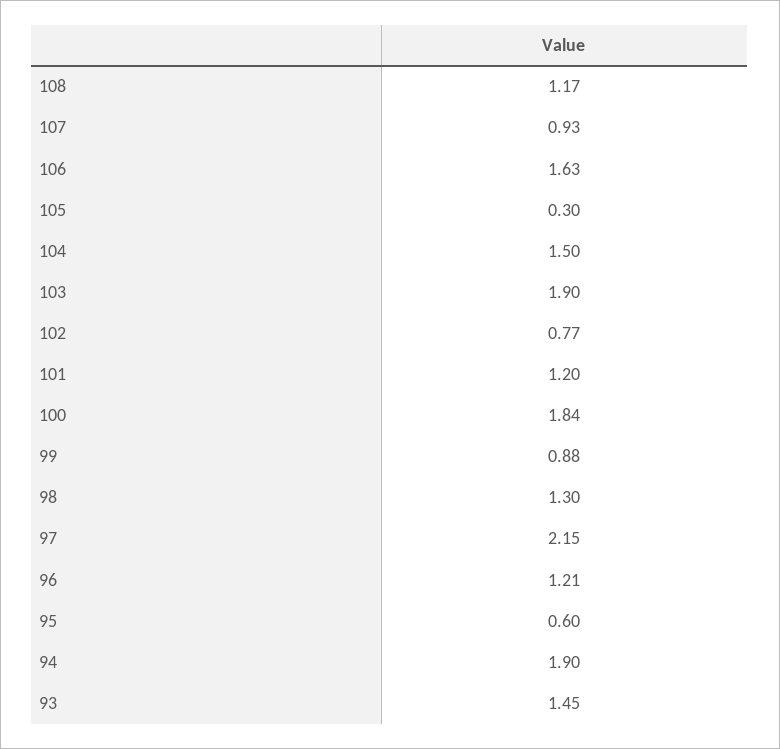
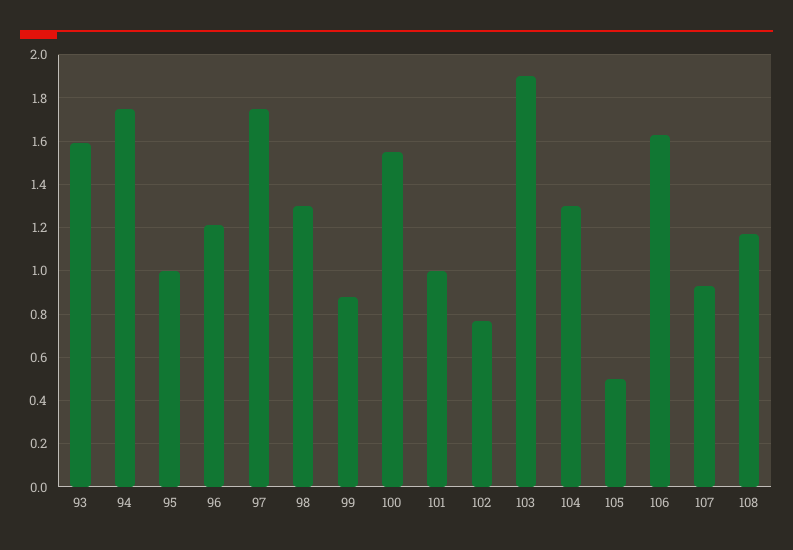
105: 0.3 -> 0.5
104: 1.5 -> 1.3
101: 1.2 -> 1
100: 1.84 -> 1.55
97: 2.15 -> 1.75
95: 0.6 -> 1
94: 1.9 -> 1.75
93: 1.45 -> 1.6

